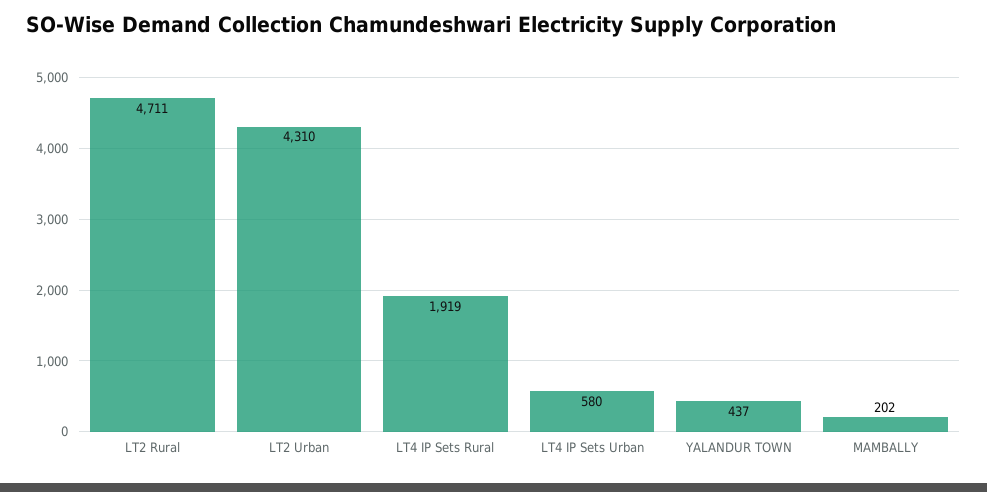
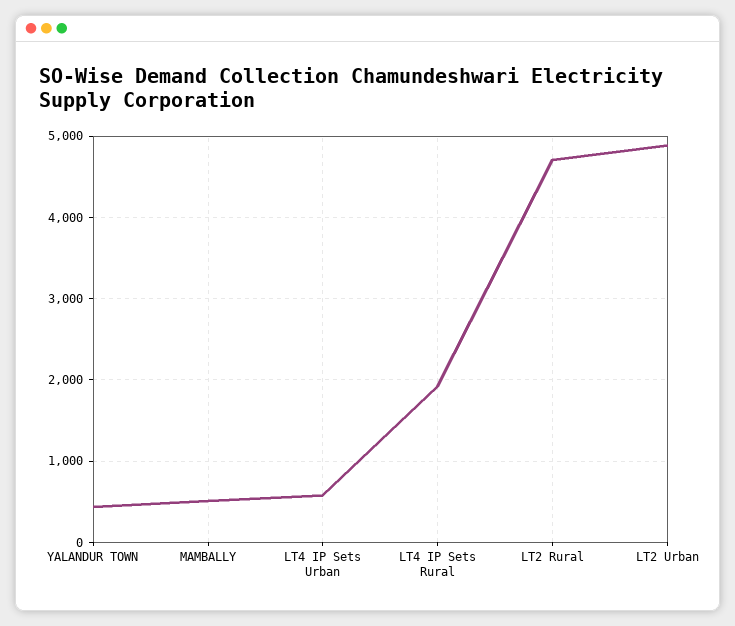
LT2 Urban: 4310 -> 4900
MAMBALLY: 202 -> 500

